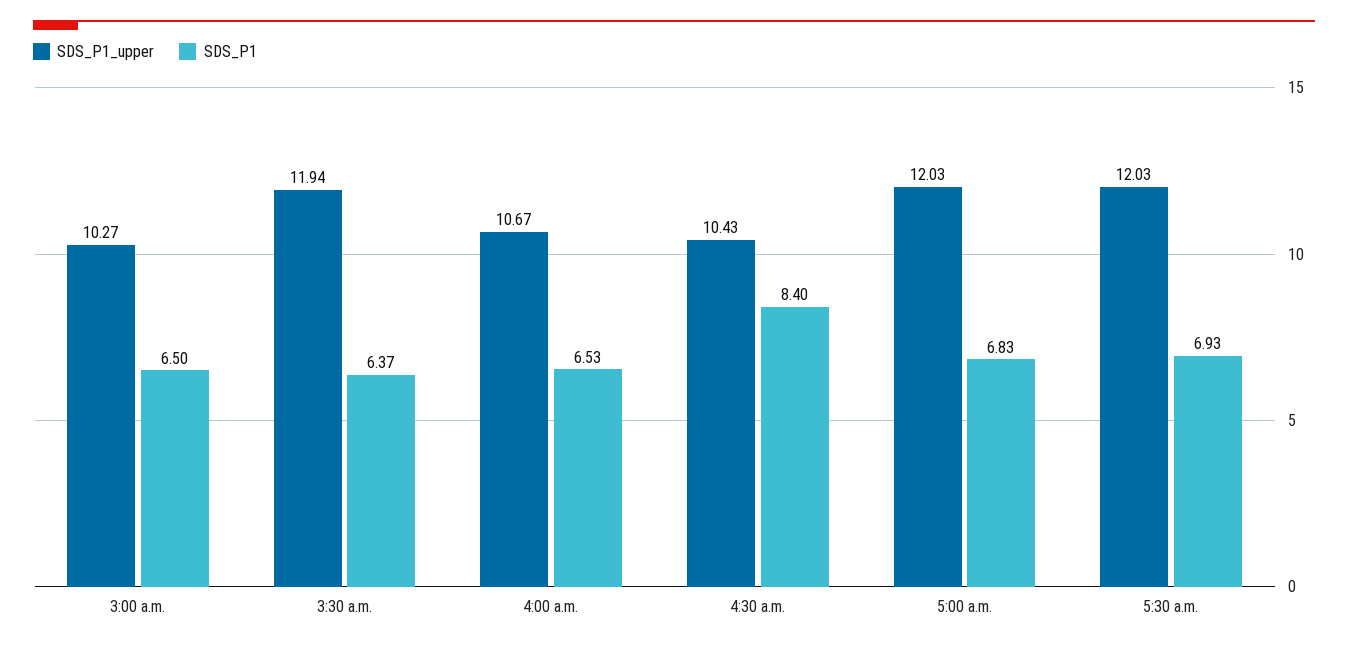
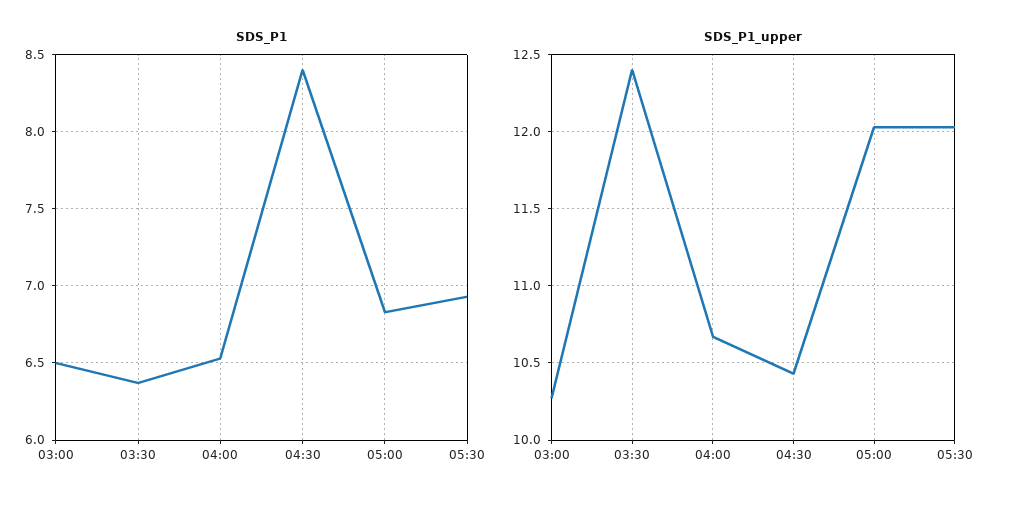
SDS_P1_upper, 3:30 a.m.: 11.94 -> 12.4

